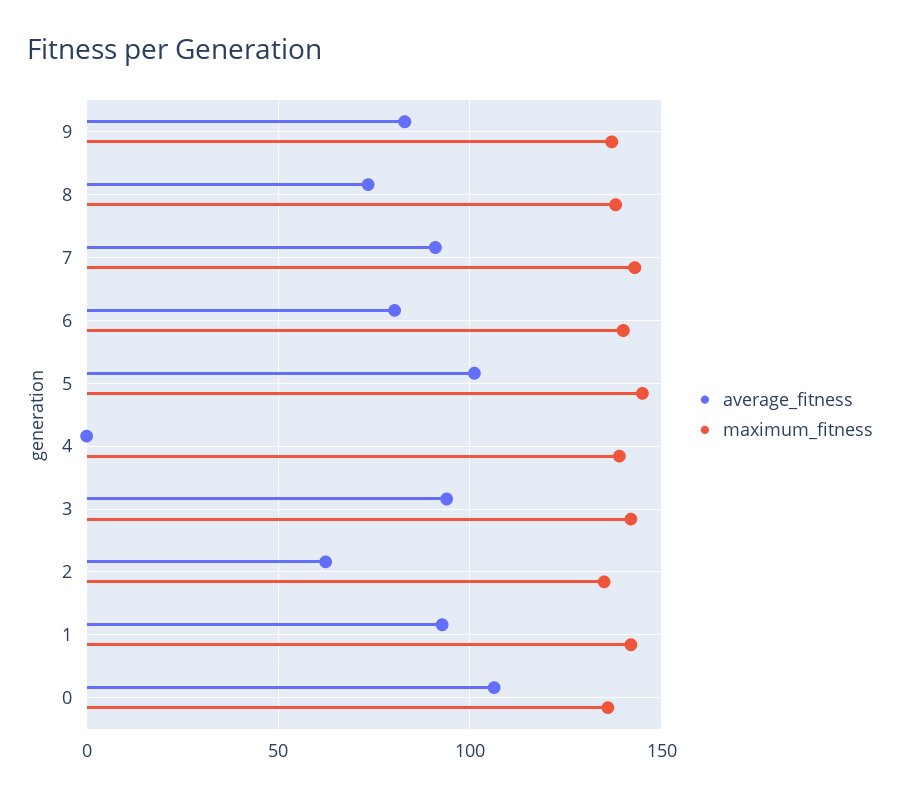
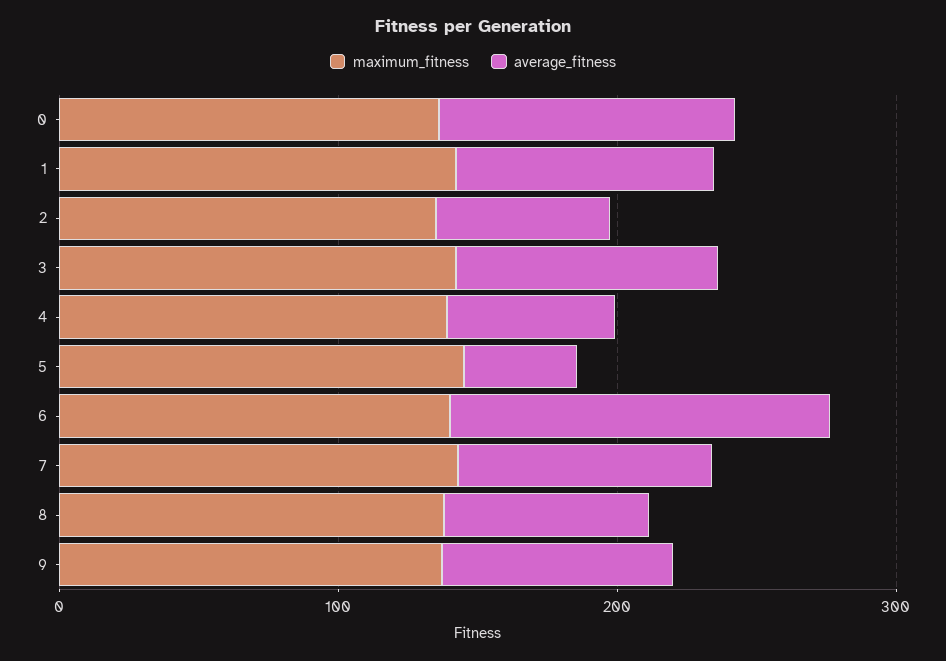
average_fitness, 6: 80 -> 140
average_fitness, 5: 100 -> 40
average_fitness, 4: 0 -> 60

